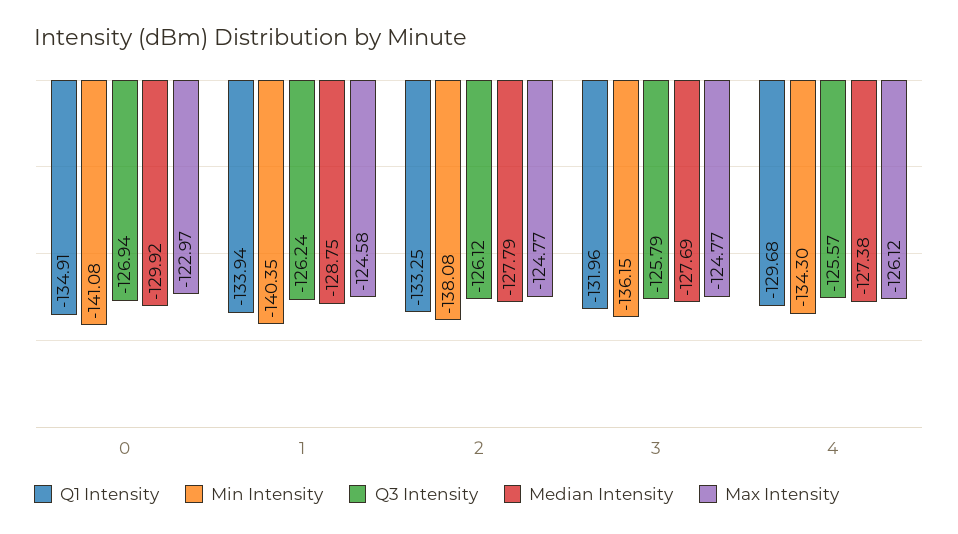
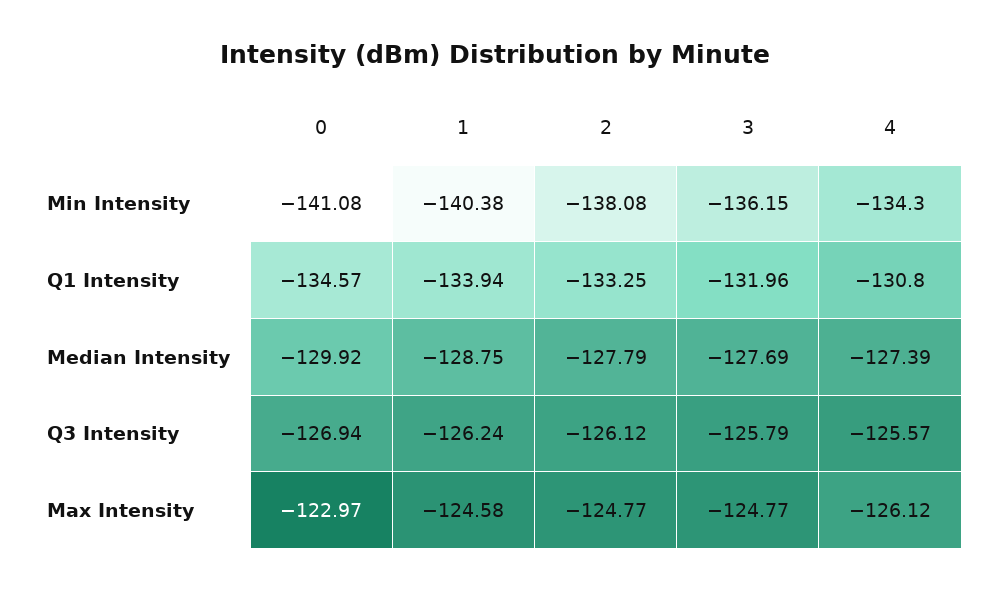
Q1 Intensity, 0: -134.91 -> -134.57
Min Intensity, 1: -140.35 -> -140.38
Q1 Intensity, 4: -129.68 -> -130.8
Median Intensity, 4: -127.38 -> -127.39

